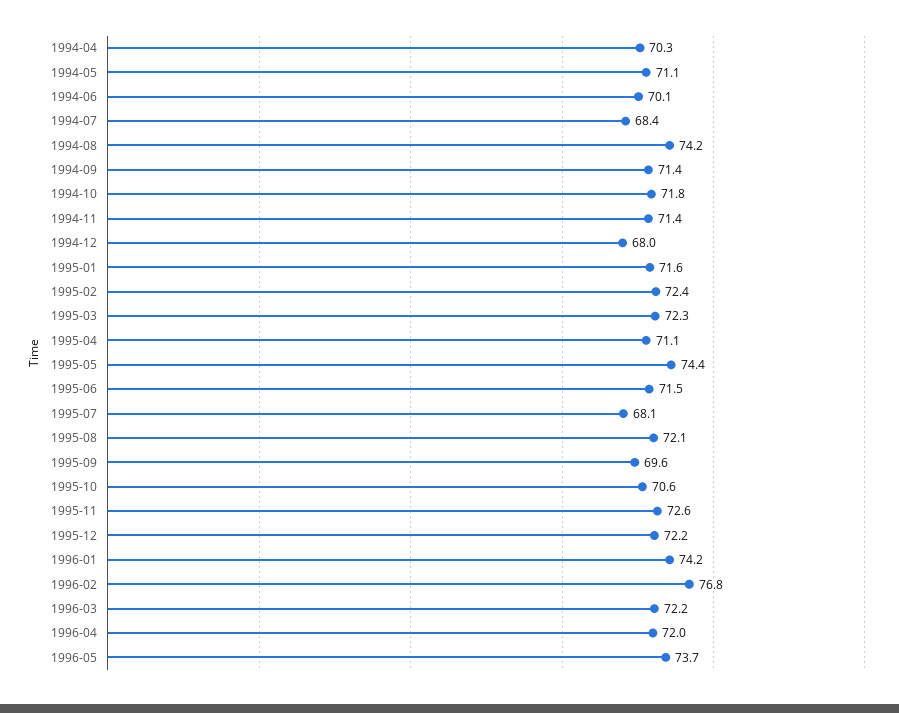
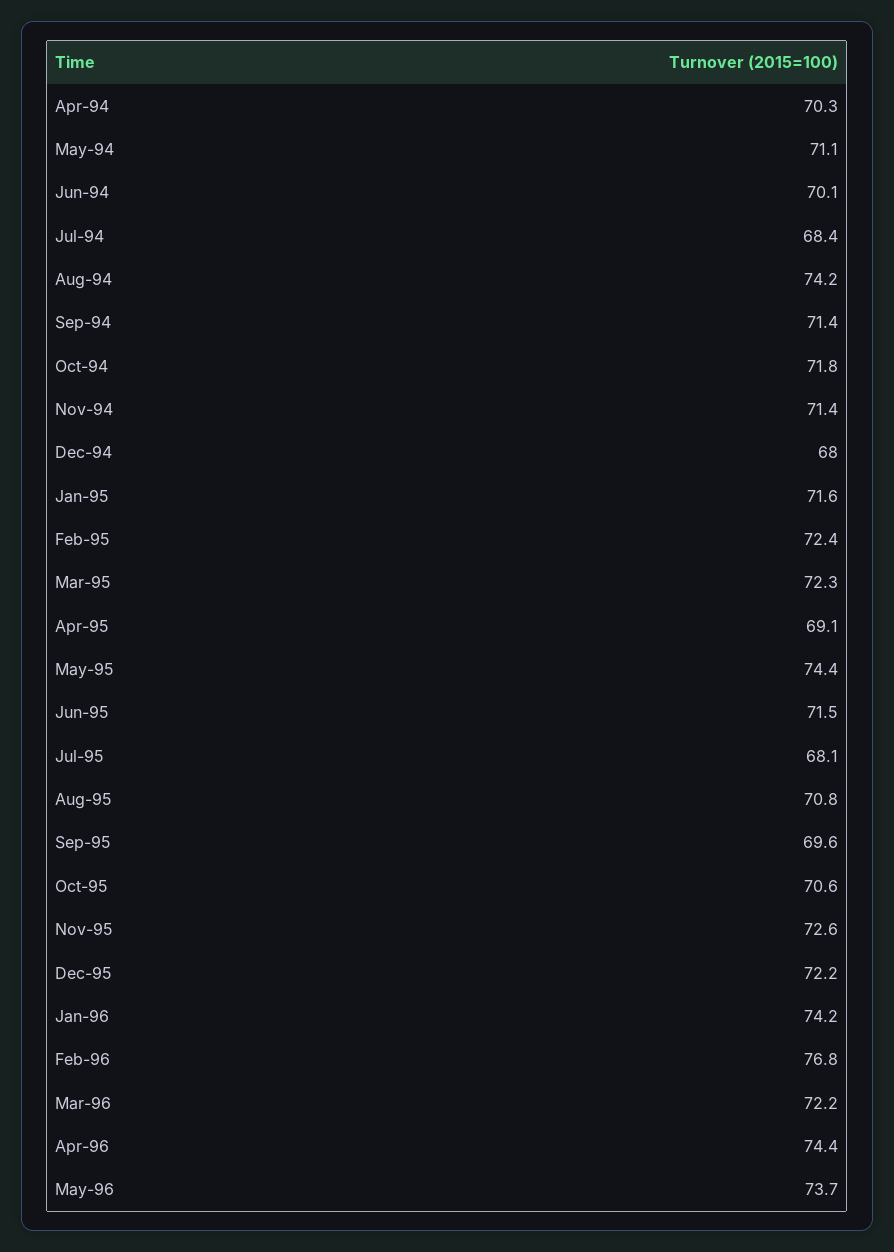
1995-04: 71.1 -> 69.1
1995-08: 72.1 -> 70.8
1996-04: 72 -> 74.4

